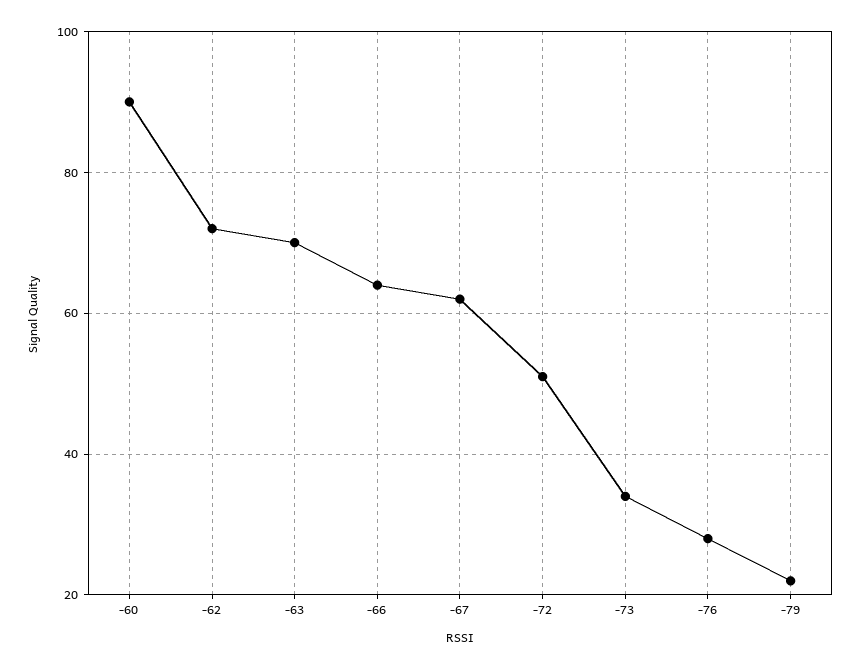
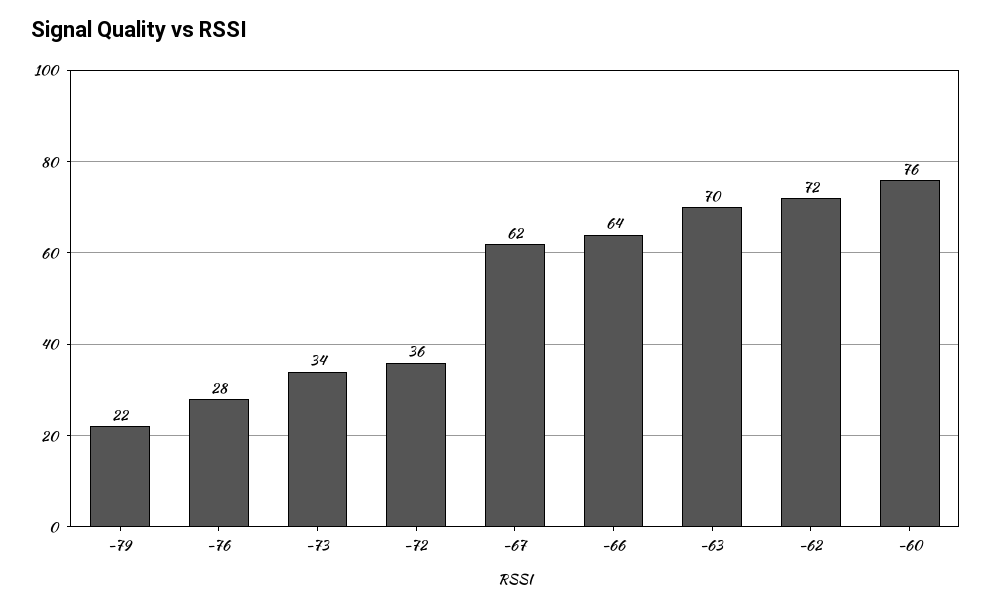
-60: 90 -> 76
-72: 50 -> 36

